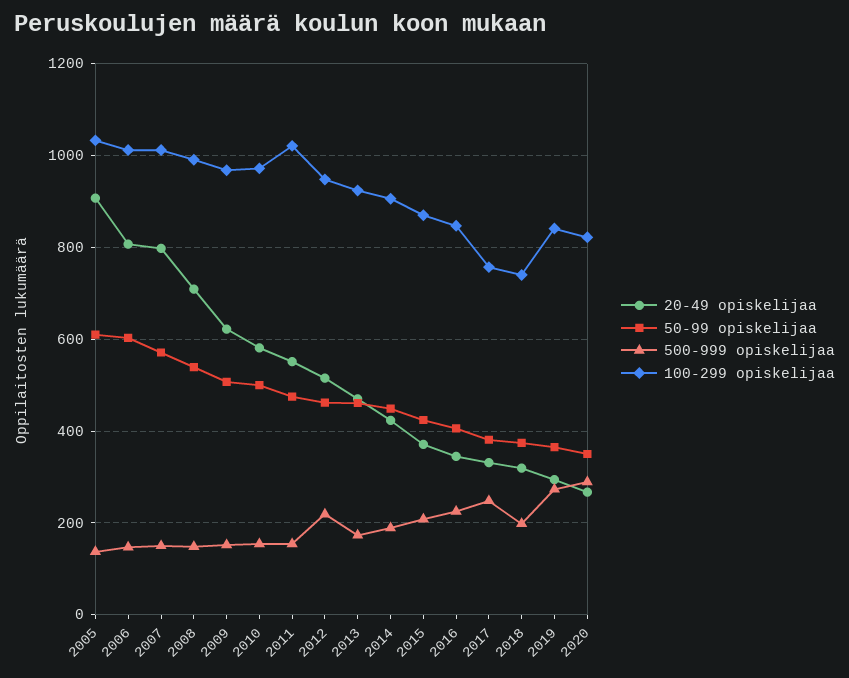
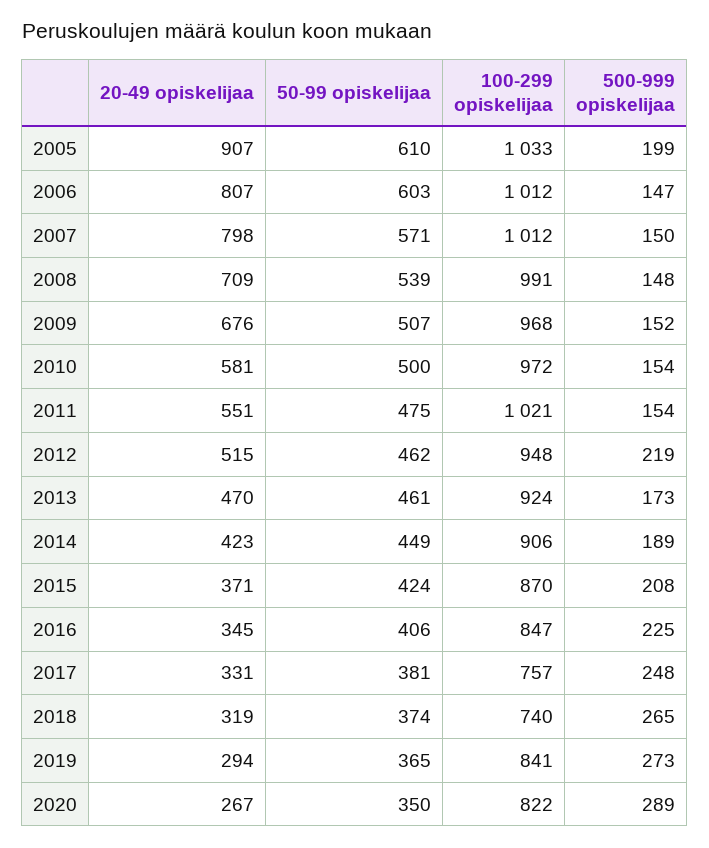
500-999 opiskelijaa, 2005: 140 -> 199
20-49 opiskelijaa, 2009: 620 -> 676
500-999 opiskelijaa, 2018: 200 -> 265

